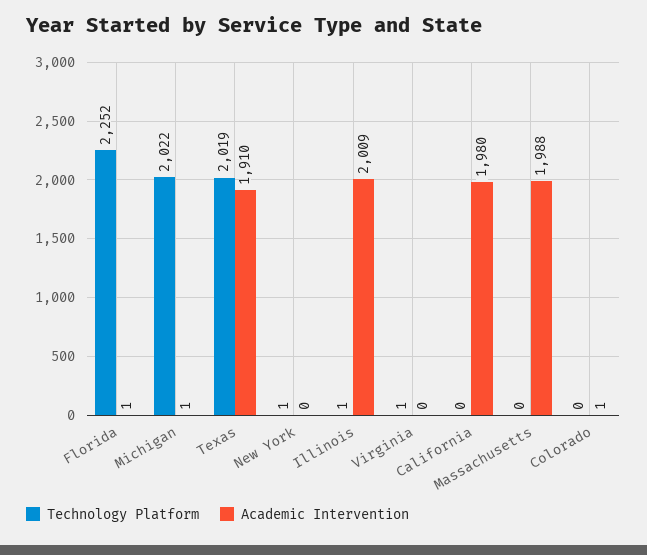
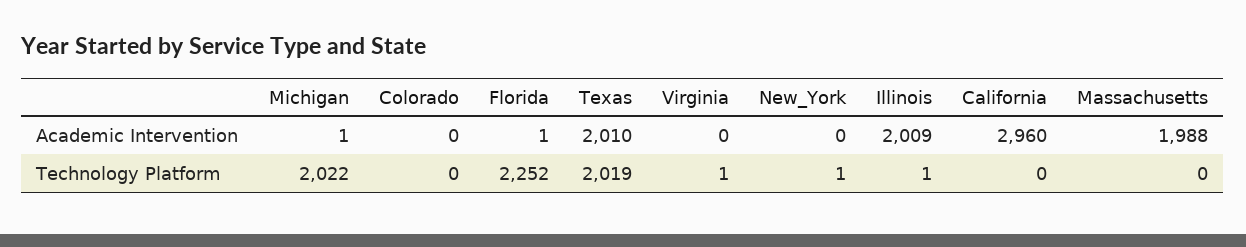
Academic Intervention, Texas: 1910 -> 2010
Academic Intervention, California: 1980 -> 2960
Academic Intervention, Colorado: 1 -> 0

